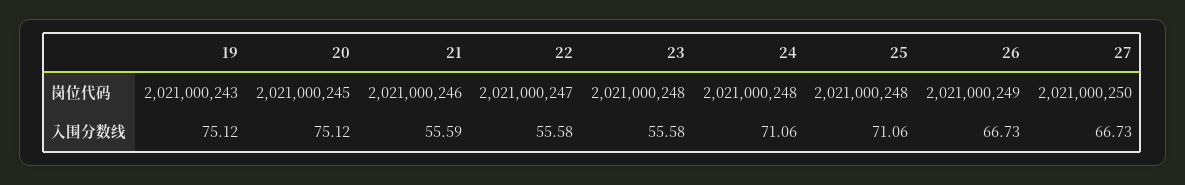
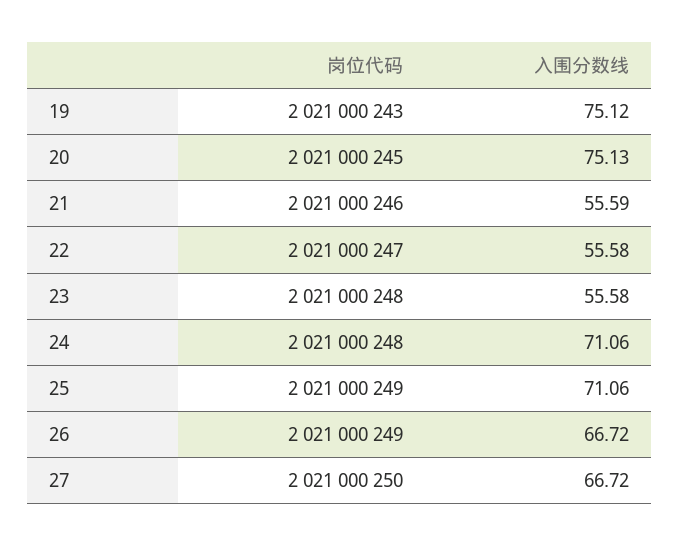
25, 岗位代码: 2021000248 -> 2021000249
20, 入围分数线: 75.12 -> 75.13
26, 入围分数线: 66.73 -> 66.72
27, 入围分数线: 66.73 -> 66.72

